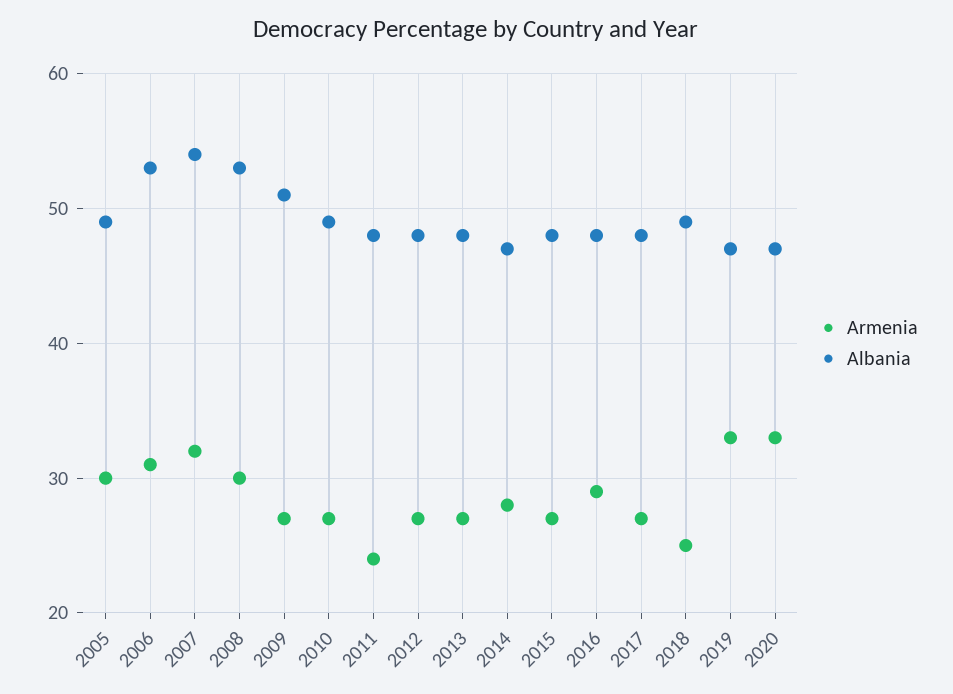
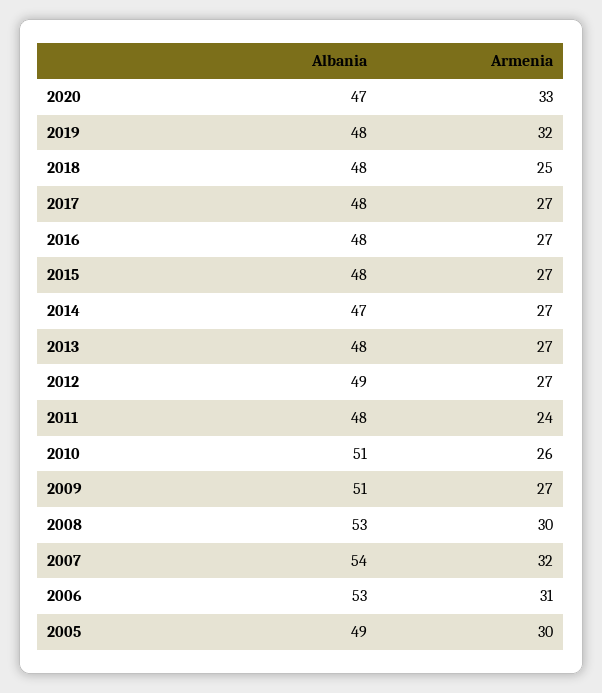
Armenia, 2010: 27 -> 26
Albania, 2010: 49 -> 51
Albania, 2012: 48 -> 49
Armenia, 2014: 28 -> 27
Armenia, 2016: 29 -> 27
Albania, 2018: 49 -> 48
Armenia, 2019: 33 -> 32
Albania, 2019: 47 -> 48

